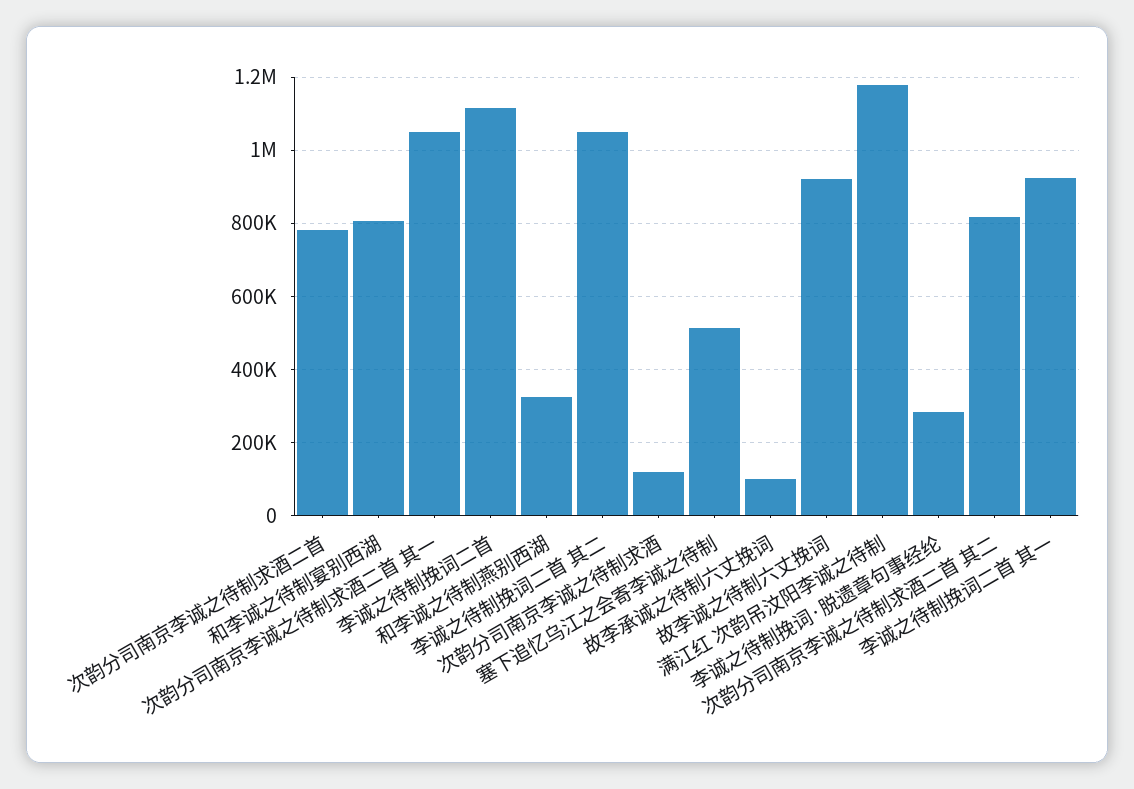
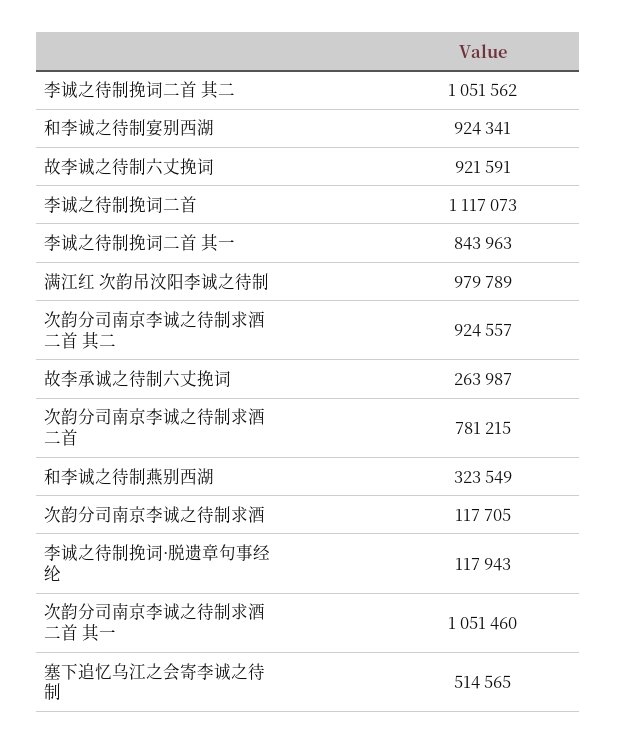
和李诚之待制宴别西湖: 800000 -> 924341
故李承诚之待制六丈挽词: 100000 -> 263987
满江红 次韵吊汶阳李诚之待制: 1180000 -> 979789
李诚之待制挽词·脱遗章句事经纶: 280000 -> 117943
次韵分司南京李诚之待制求酒二首 其二: 820000 -> 924557
李诚之待制挽词二首 其一: 920000 -> 843963

